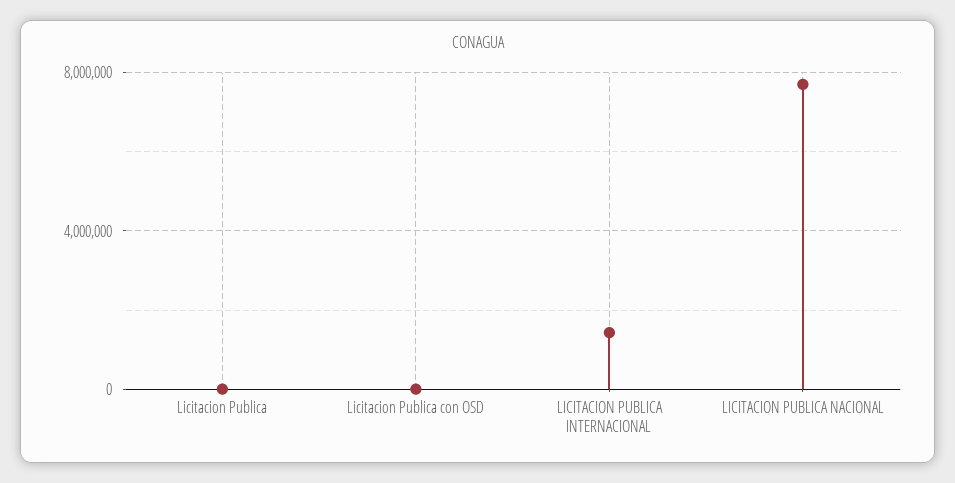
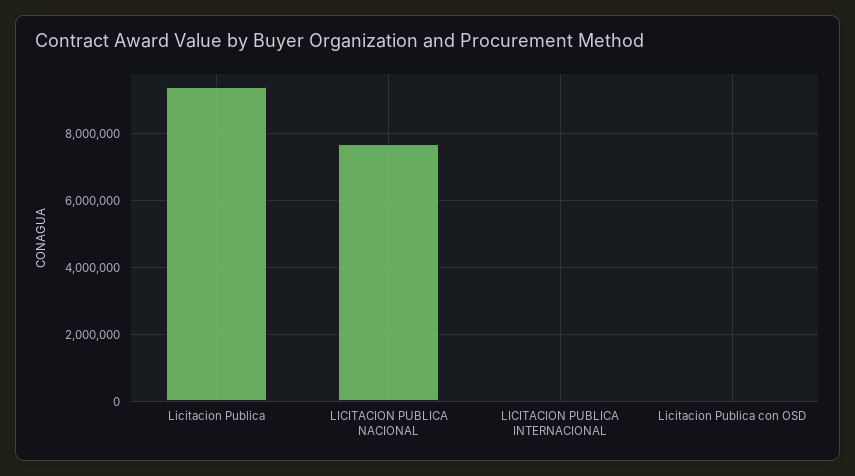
Licitacion Publica: 0 -> 9400000
LICITACION PUBLICA INTERNACIONAL: 1500000 -> 0

